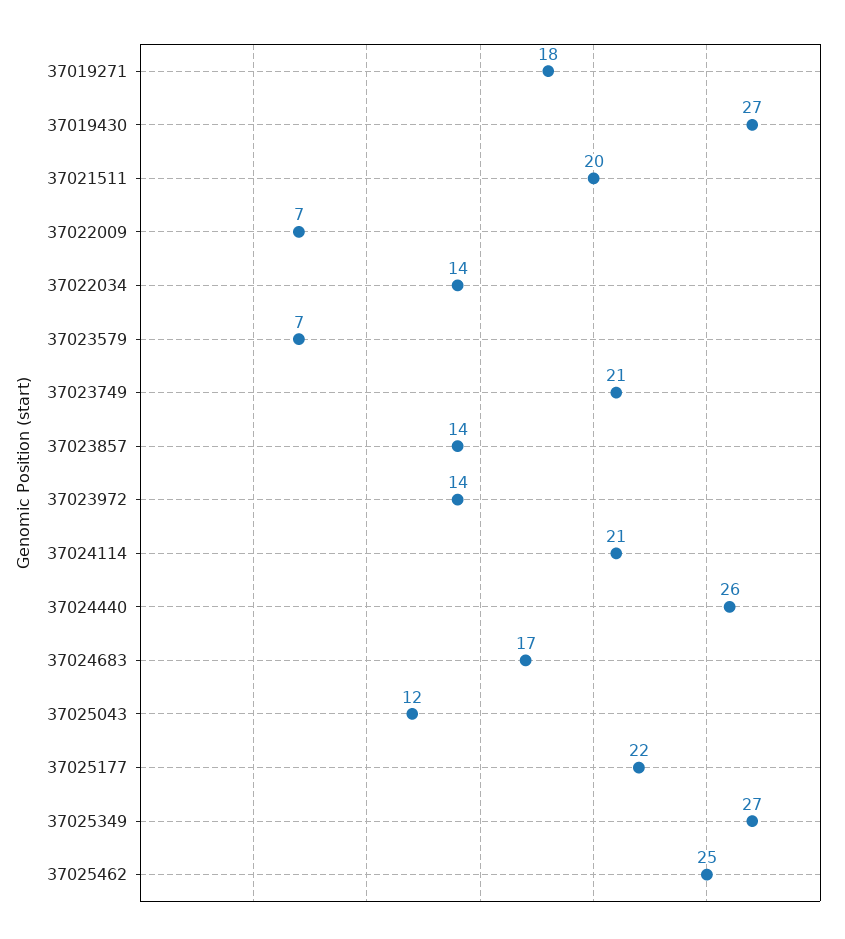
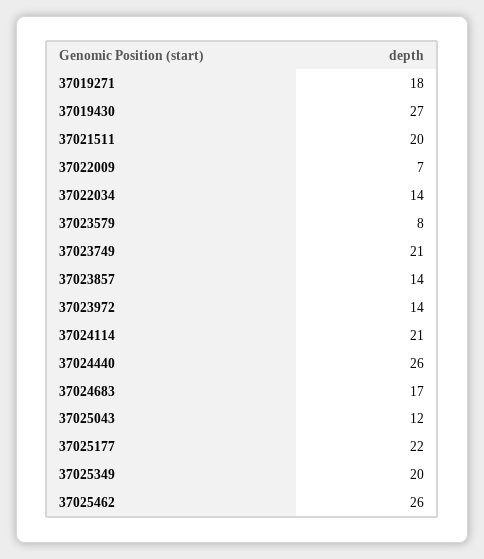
37023579: 7 -> 8
37025349: 27 -> 20
37025462: 25 -> 26

